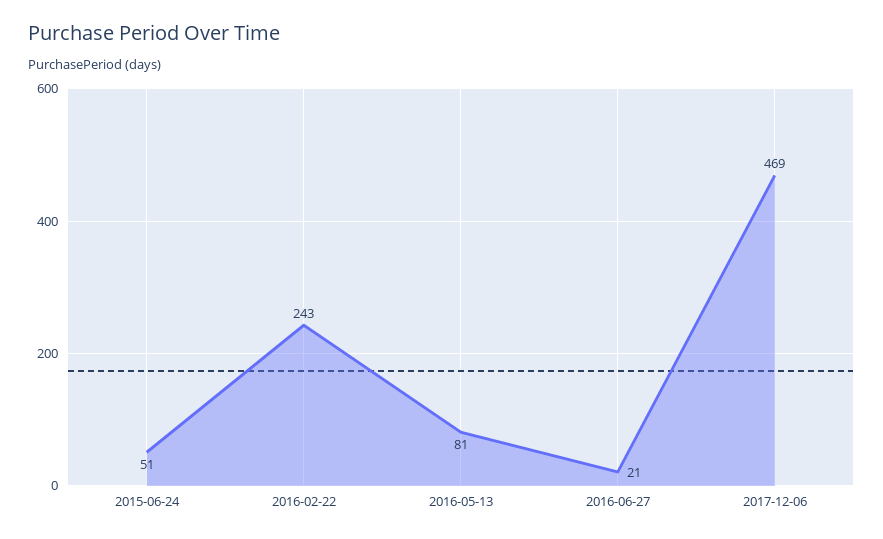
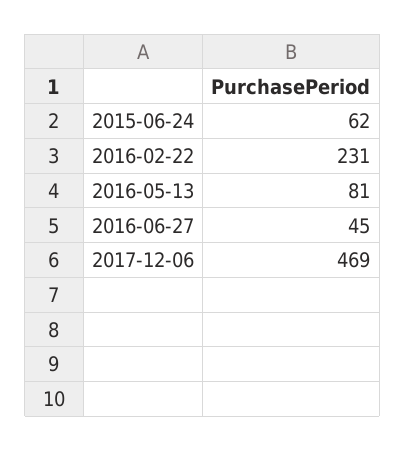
2015-06-24: 51 -> 62
2016-02-22: 243 -> 231
2016-06-27: 21 -> 45

